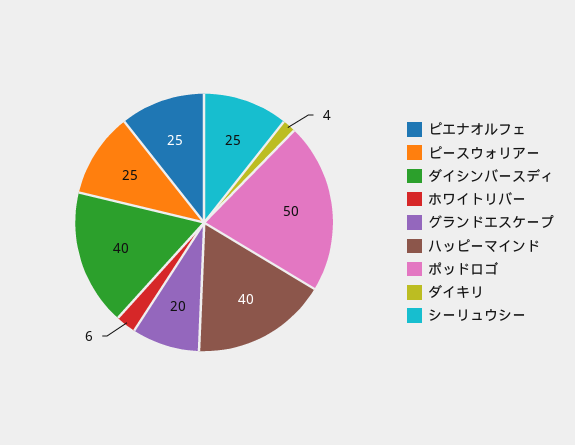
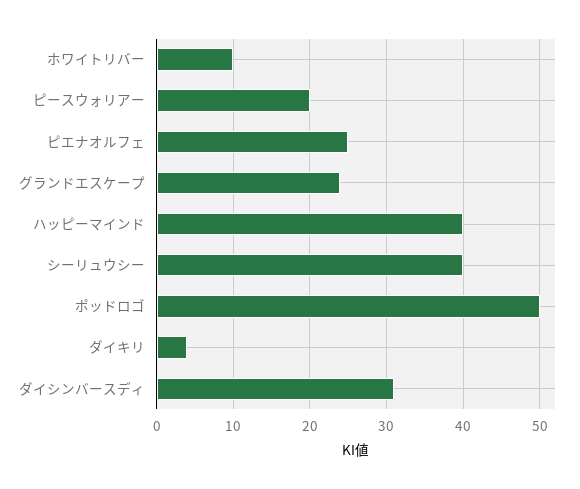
ピースウォリアー: 25 -> 20
ダイシンバースディ: 40 -> 31
ホワイトリバー: 6 -> 10
グランドエスケープ: 20 -> 24
シーリュウシー: 25 -> 40

